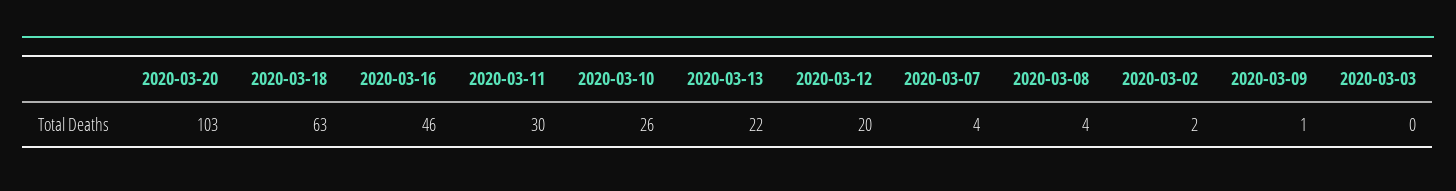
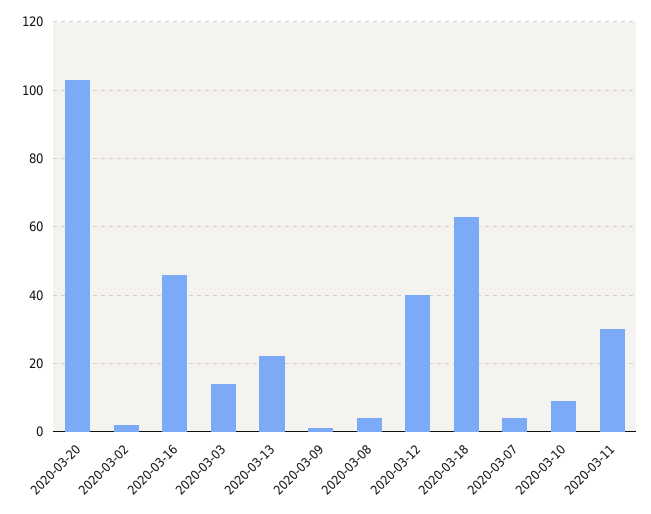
2020-03-10: 26 -> 10
2020-03-12: 20 -> 40
2020-03-03: 0 -> 15

